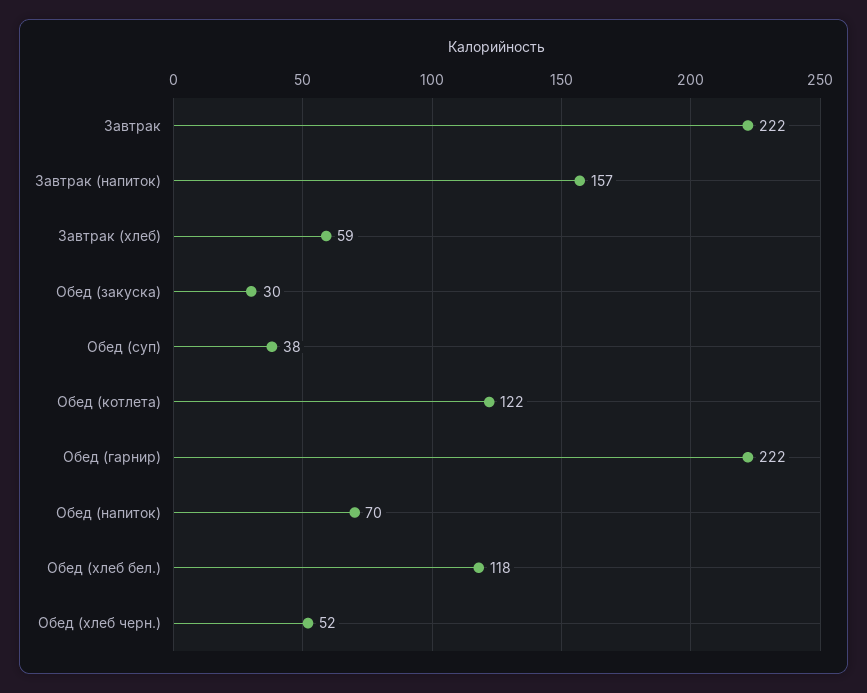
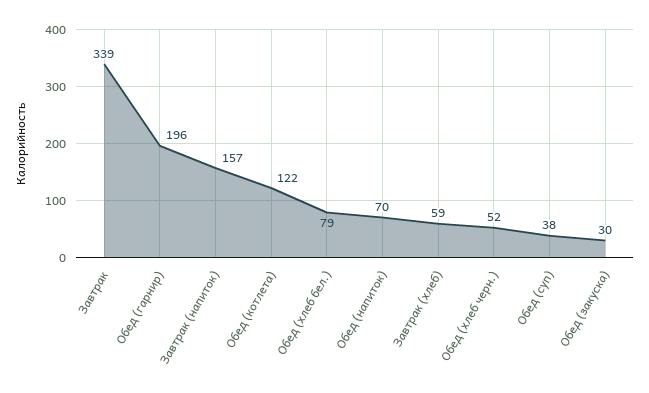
Завтрак: 222 -> 339
Обед (гарнир): 222 -> 196
Обед (хлеб бел.): 118 -> 79

